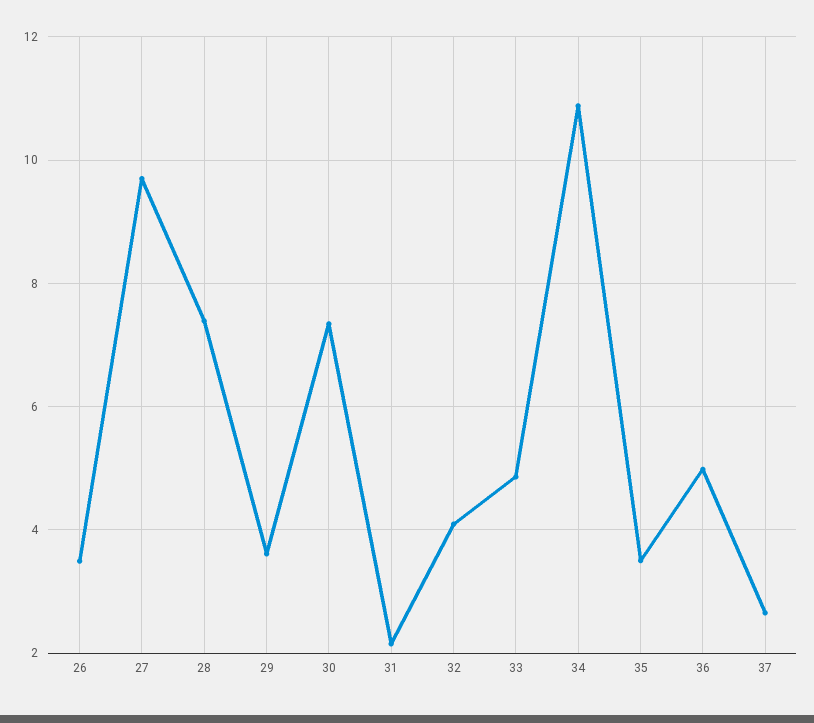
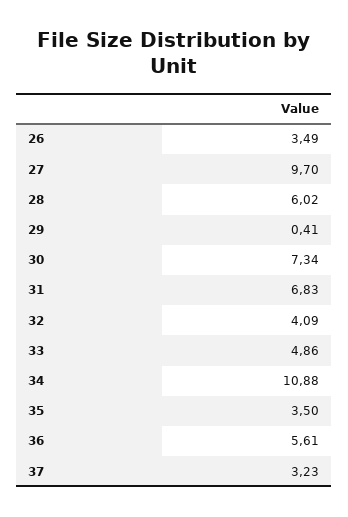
28: 7.4 -> 6.02
29: 3.6 -> 0.41
31: 2.2 -> 6.83
36: 5 -> 5.61
37: 2.6 -> 3.23

